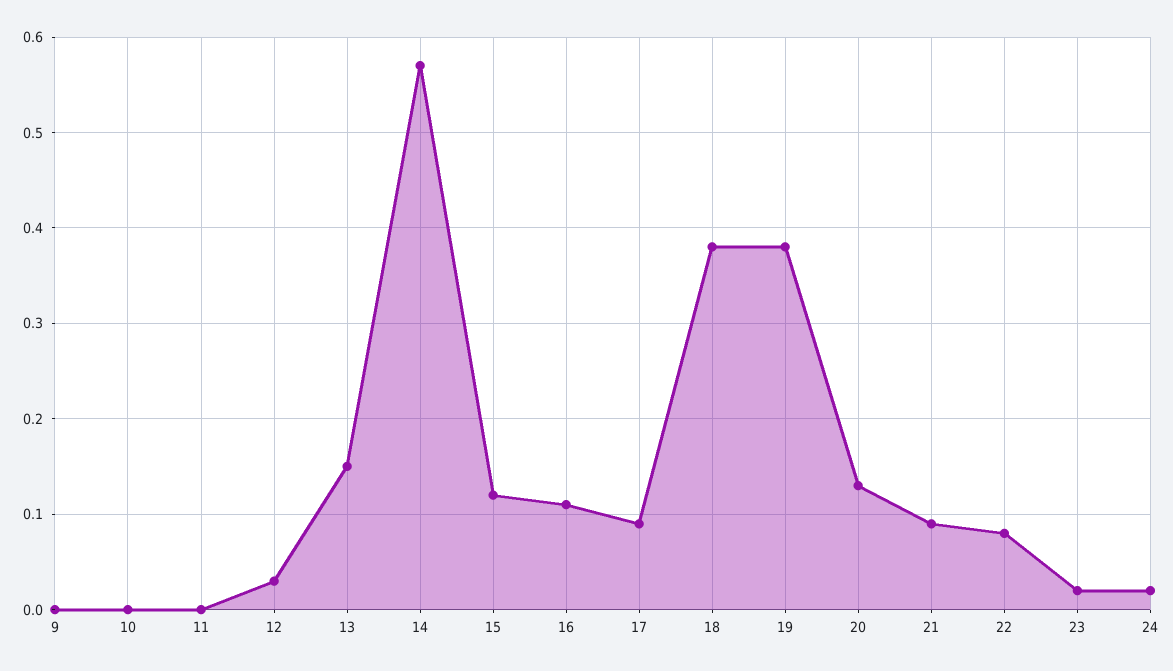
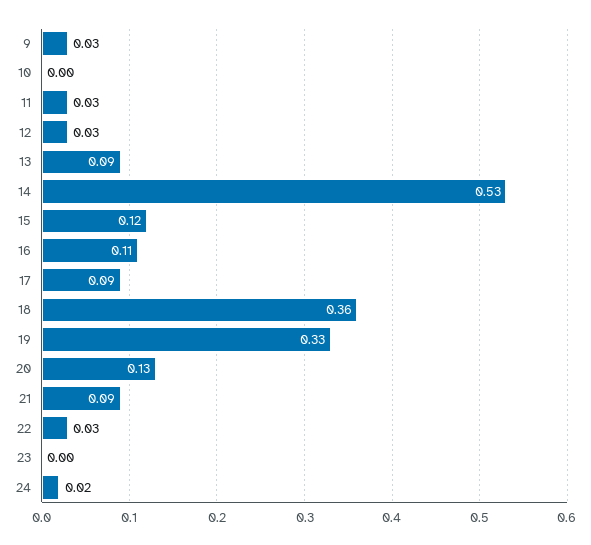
9: 0 -> 0.03
11: 0 -> 0.03
13: 0.15 -> 0.09
14: 0.57 -> 0.53
18: 0.38 -> 0.36
19: 0.38 -> 0.33
22: 0.08 -> 0.03
23: 0.02 -> 0

